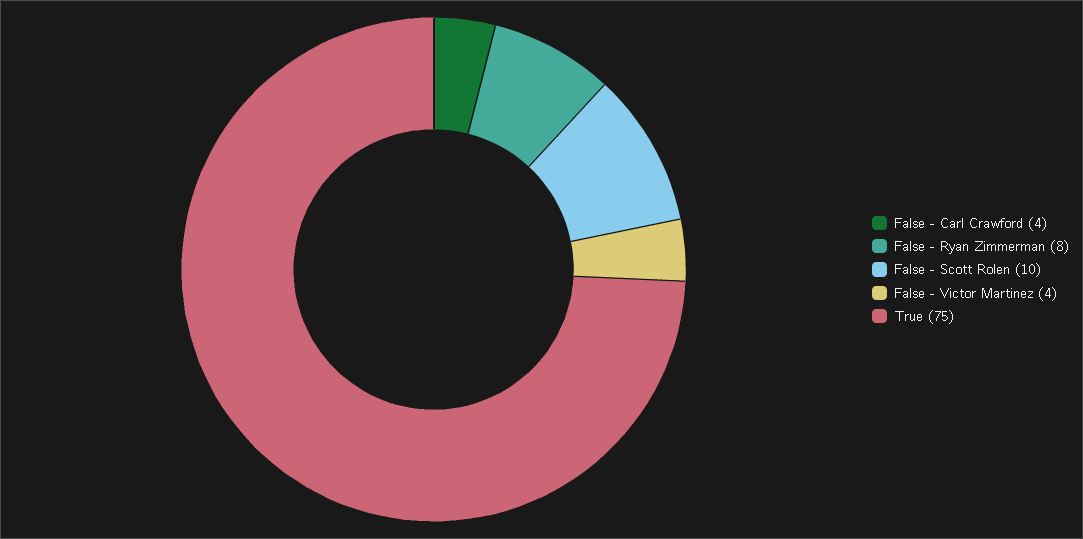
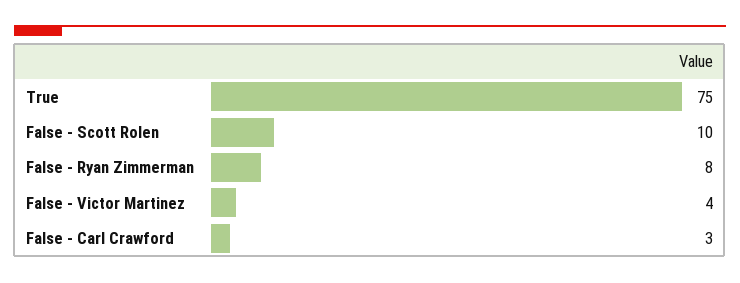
False - Carl Crawford: 4 -> 3

